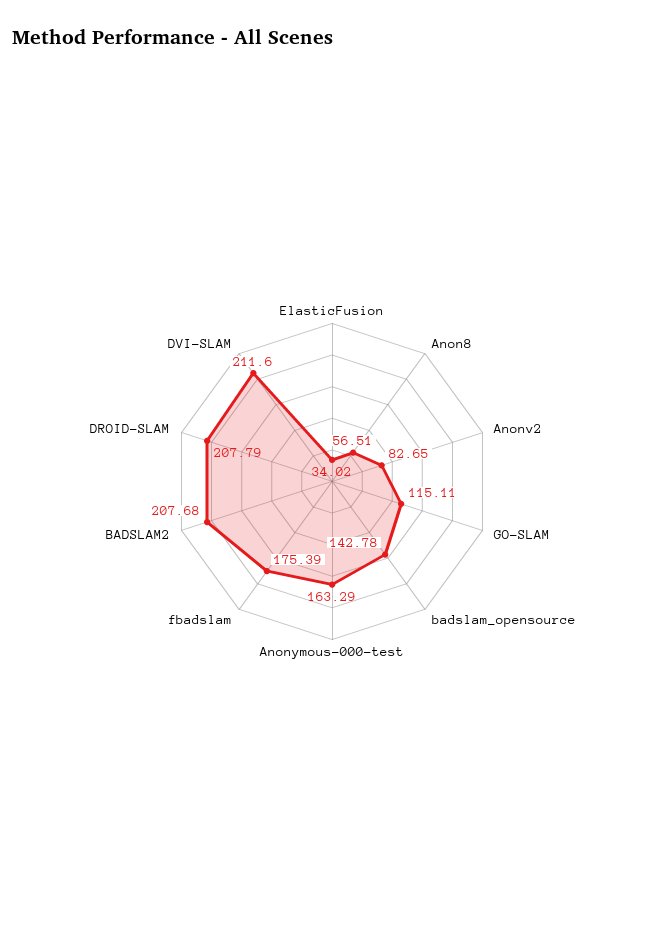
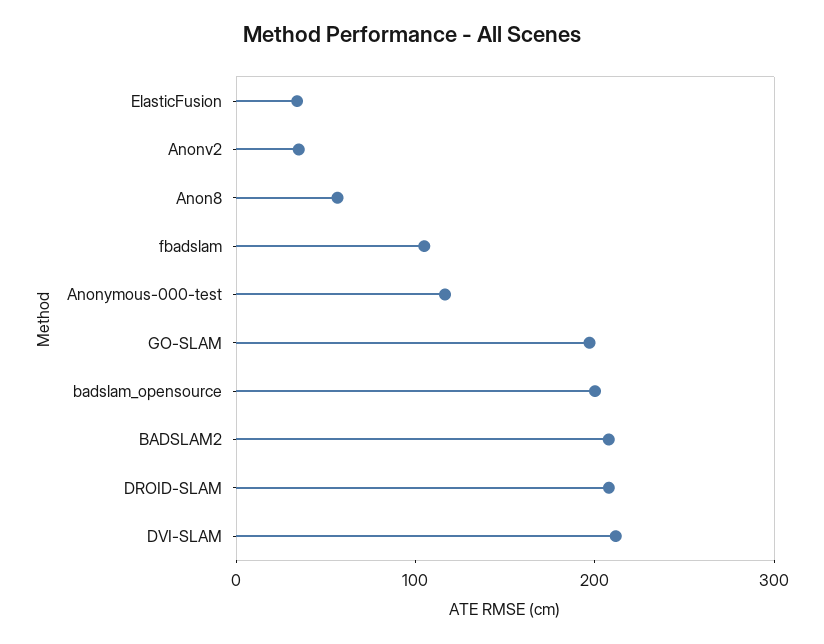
Anonv2: 82.65 -> 40
GO-SLAM: 115.11 -> 200
badslam_opensource: 142.78 -> 200
Anonymous-000-test: 163.29 -> 120
fbadslam: 175.39 -> 100

